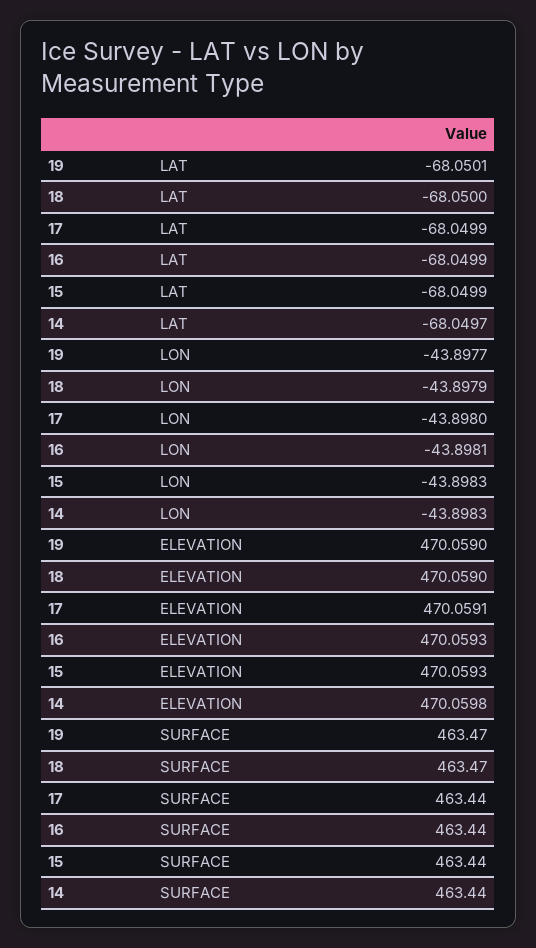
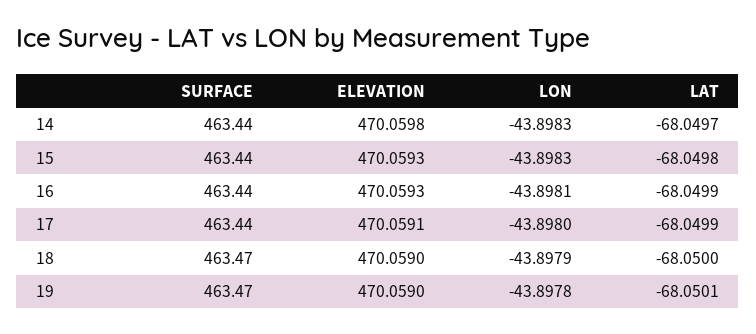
15, LAT: -68.0499 -> -68.0498
19, LON: -43.8977 -> -43.8978

